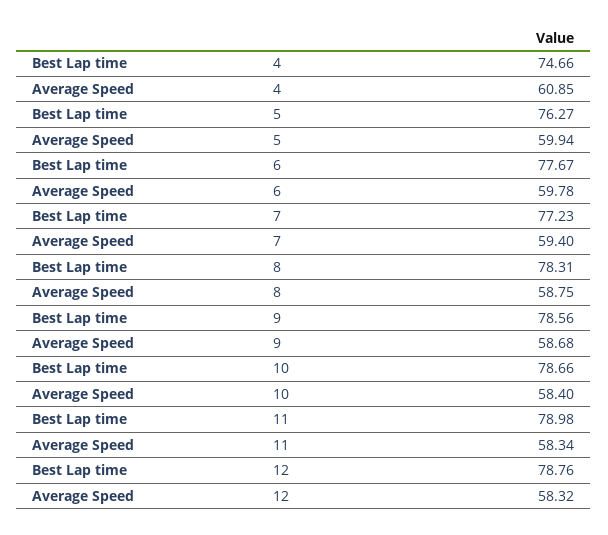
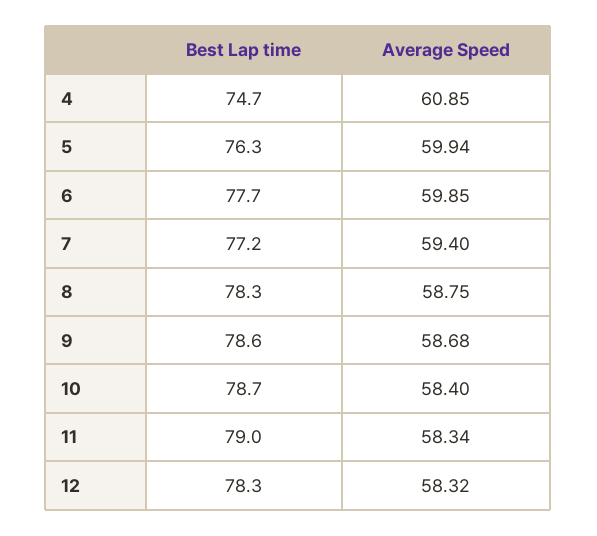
Average Speed, 6: 59.78 -> 59.85
Best Lap time, 12: 78.76 -> 78.3

